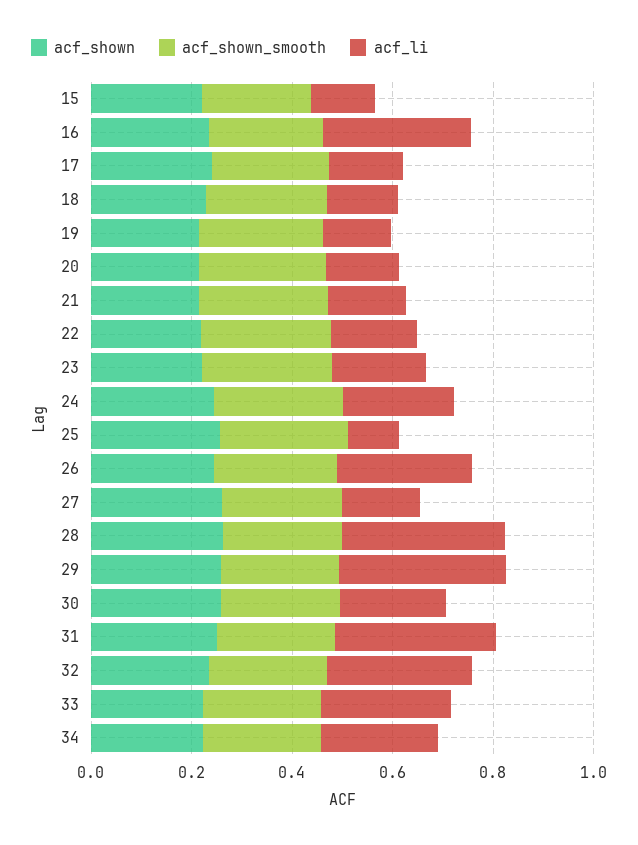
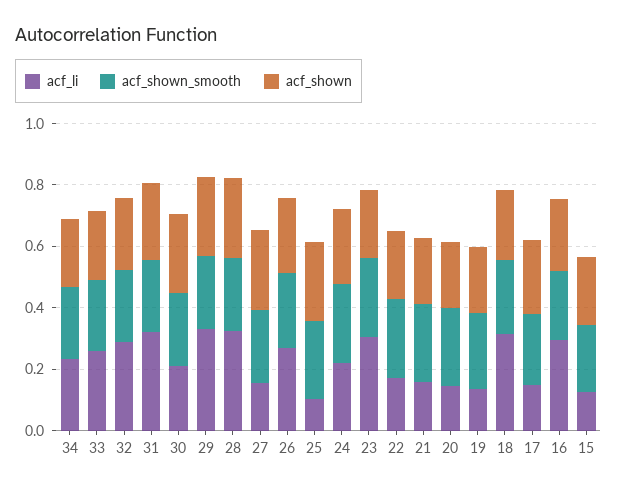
acf_li, 18: 0.15 -> 0.3
acf_li, 23: 0.2 -> 0.3

